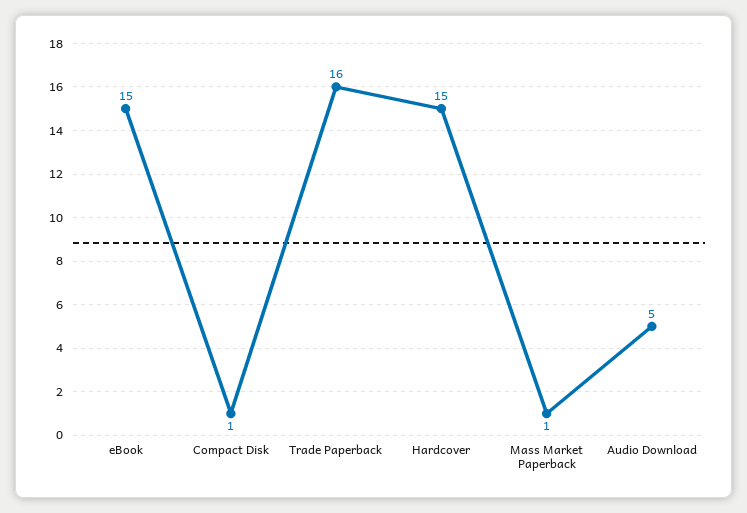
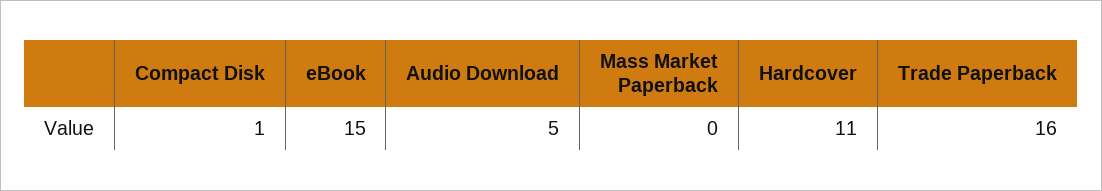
Hardcover: 15 -> 11
Mass Market Paperback: 1 -> 0

